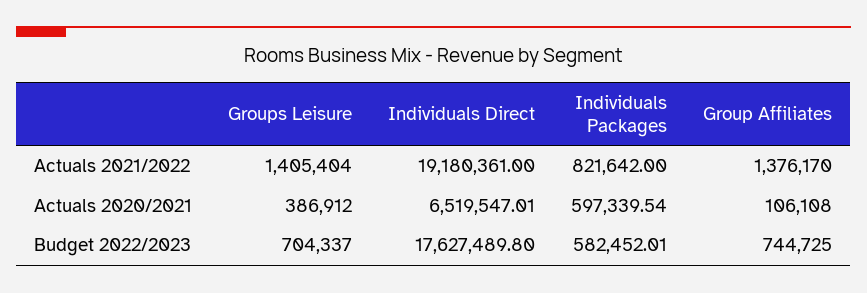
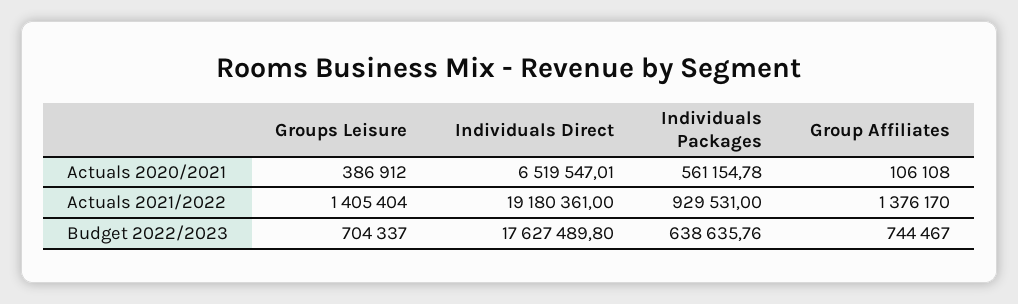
Individuals Packages, Actuals 2021/2022: 821642 -> 929531
Individuals Packages, Actuals 2020/2021: 597339.54 -> 561154.78
Individuals Packages, Budget 2022/2023: 582452.01 -> 638635.76
Group Affiliates, Budget 2022/2023: 744725 -> 744467

